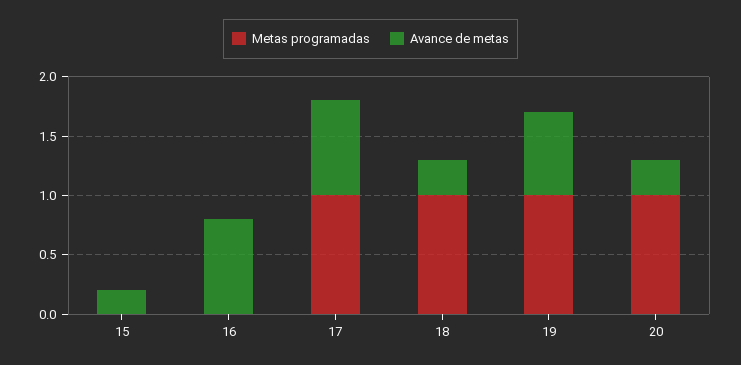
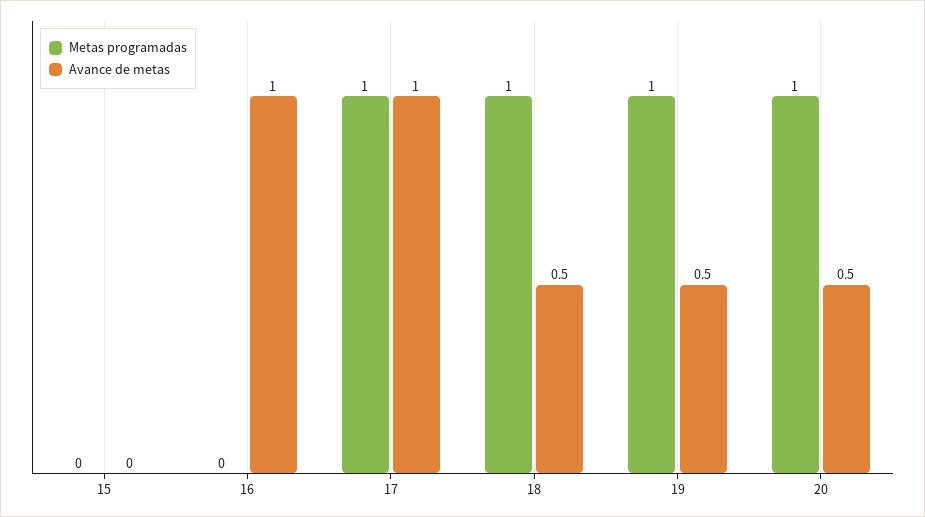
Avance de metas, 15: 0.2 -> 0
Avance de metas, 16: 0.8 -> 1
Avance de metas, 17: 0.8 -> 1
Avance de metas, 18: 0.3 -> 0.5
Avance de metas, 19: 0.7 -> 0.5
Avance de metas, 20: 0.3 -> 0.5

